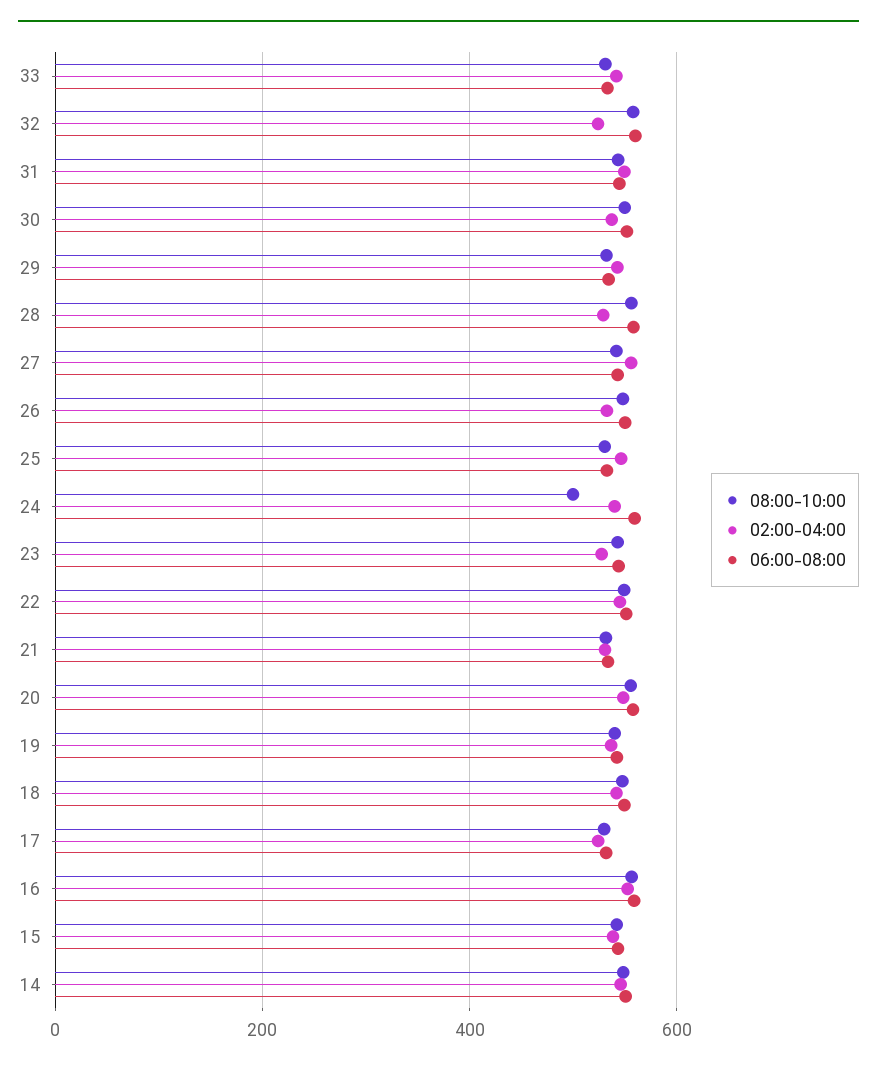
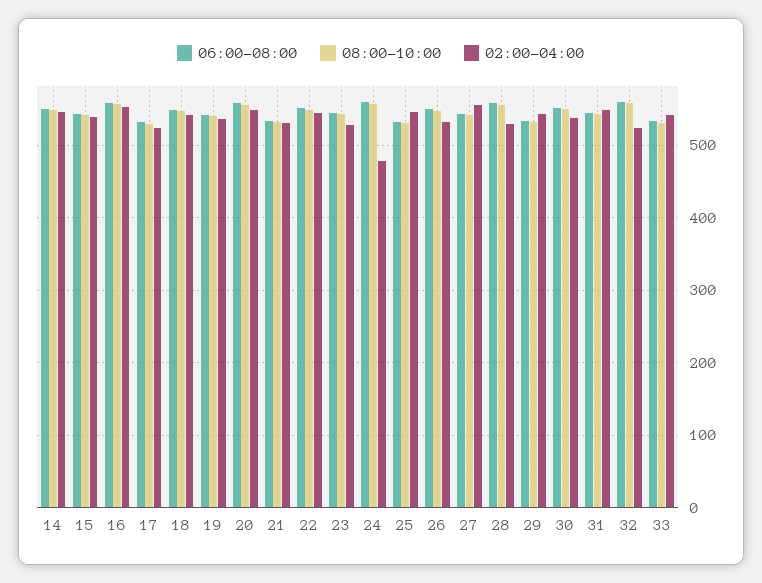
08:00-10:00, 24: 500 -> 560
02:00-04:00, 24: 540 -> 480

